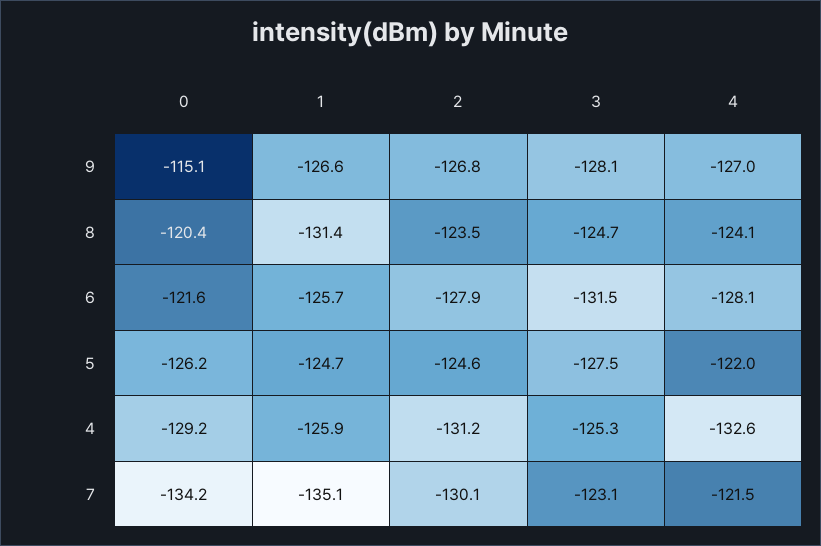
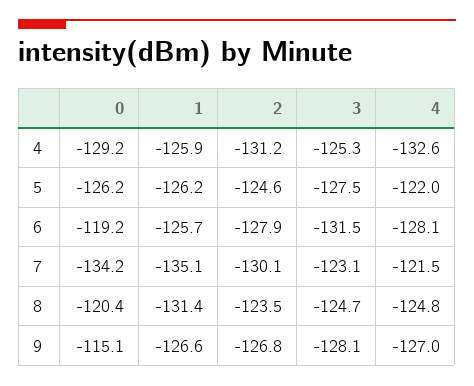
4, 8: -124.1 -> -124.8
0, 6: -121.6 -> -119.2
1, 5: -124.7 -> -126.2

